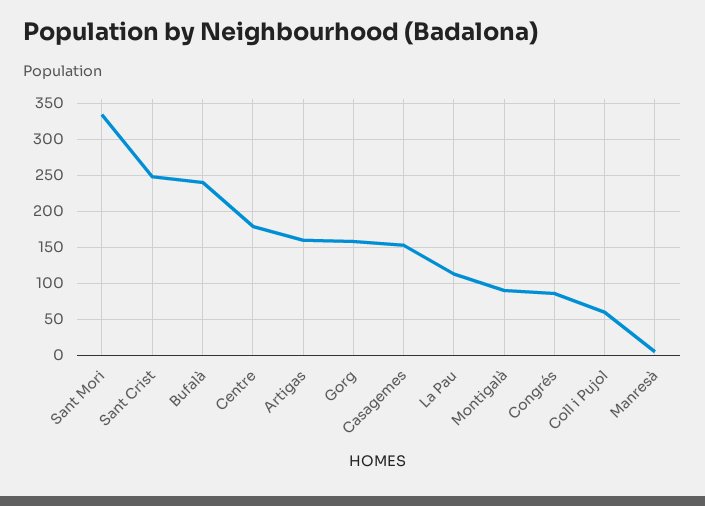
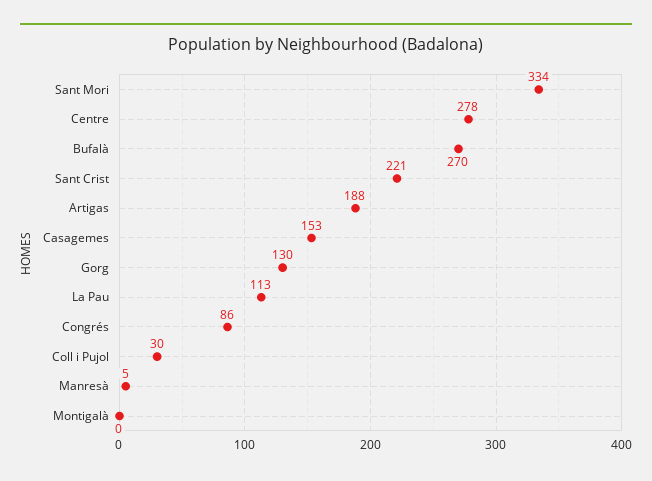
Sant Crist: 250 -> 221
Bufalà: 240 -> 270
Centre: 180 -> 278
Artigas: 160 -> 188
Gorg: 160 -> 130
Montigalà: 90 -> 0
Coll i Pujol: 60 -> 30

